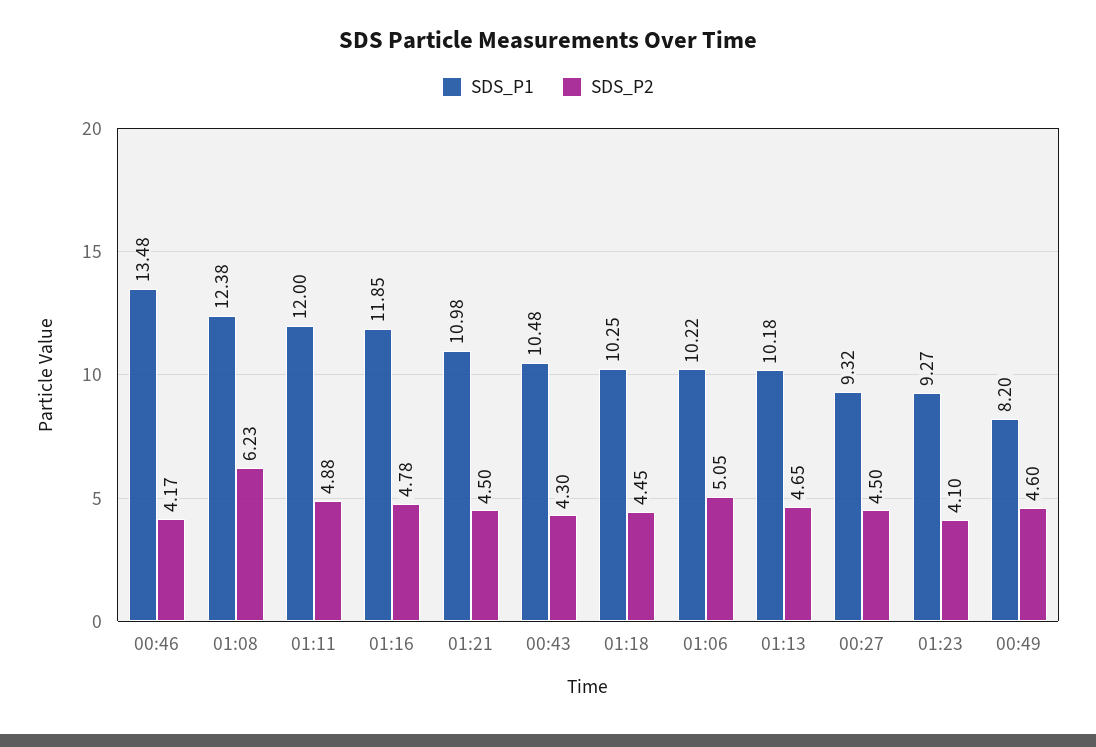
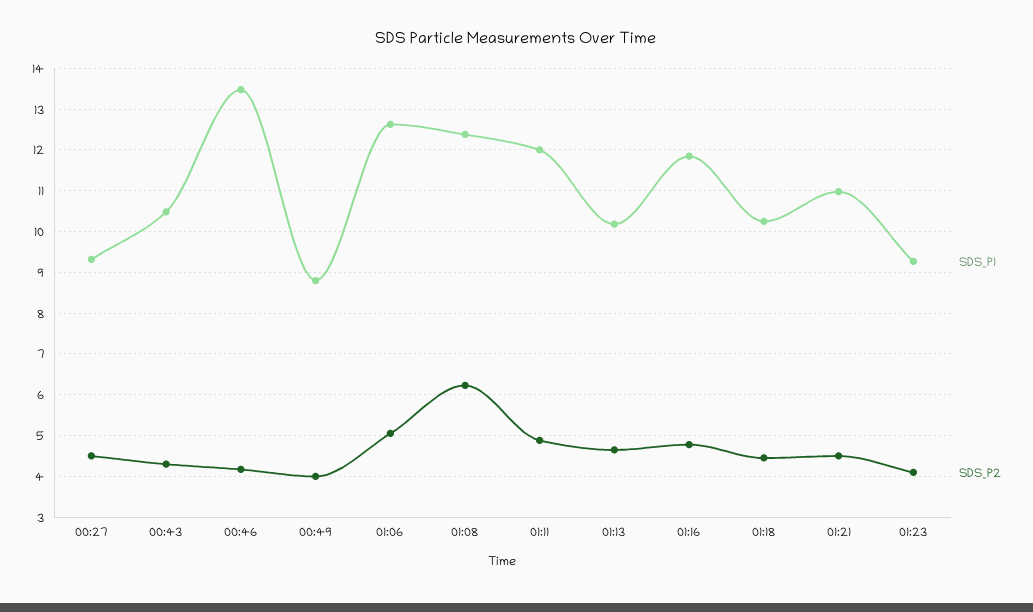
SDS_P1, 01:06: 10.22 -> 12.6
SDS_P1, 00:49: 8.2 -> 8.8
SDS_P2, 00:49: 4.6 -> 4

